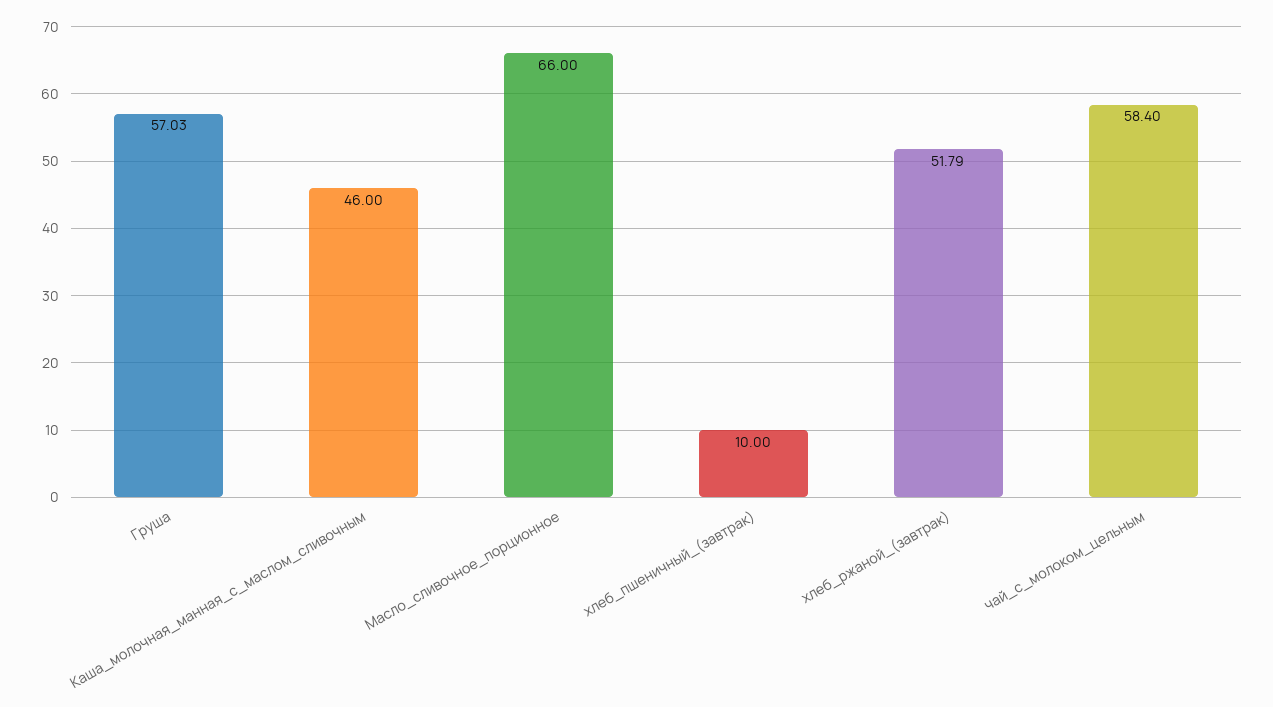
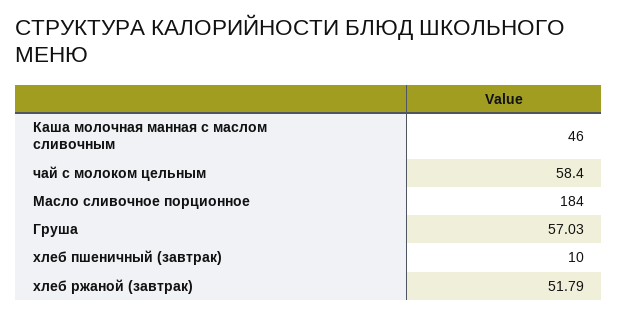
Масло_сливочное_порционное: 66 -> 184

